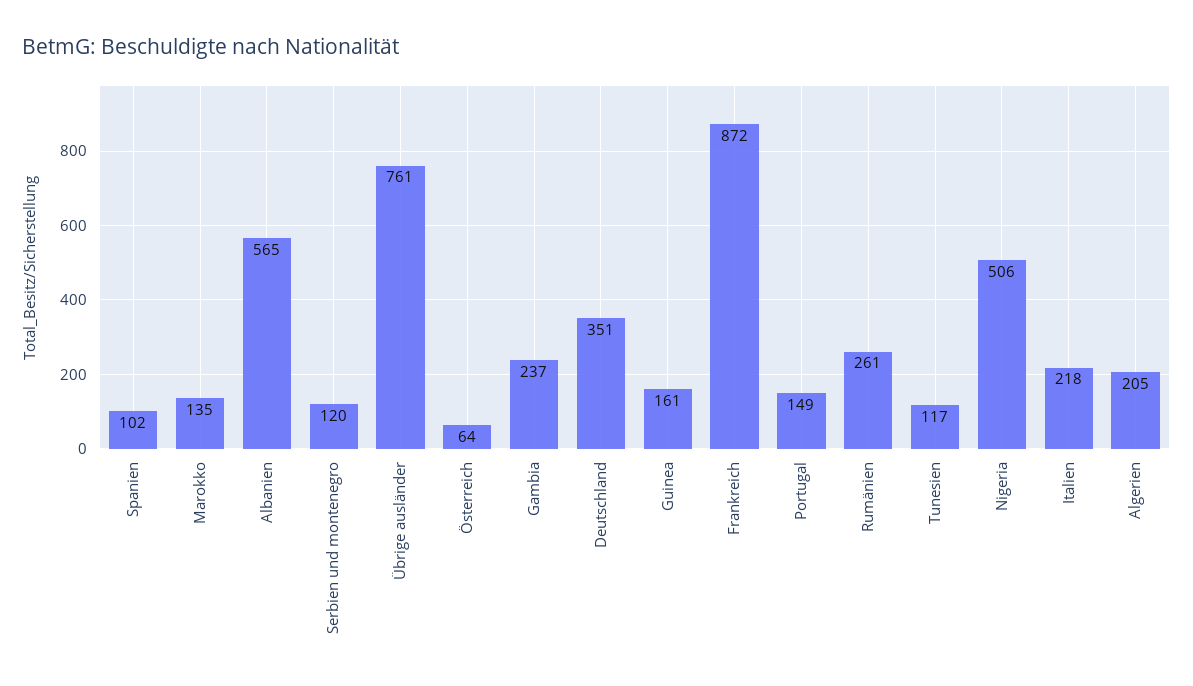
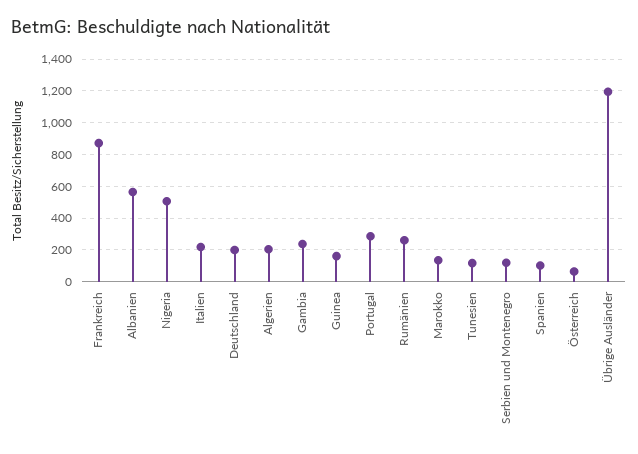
Übrige ausländer: 761 -> 1200
Deutschland: 351 -> 200
Portugal: 149 -> 300

